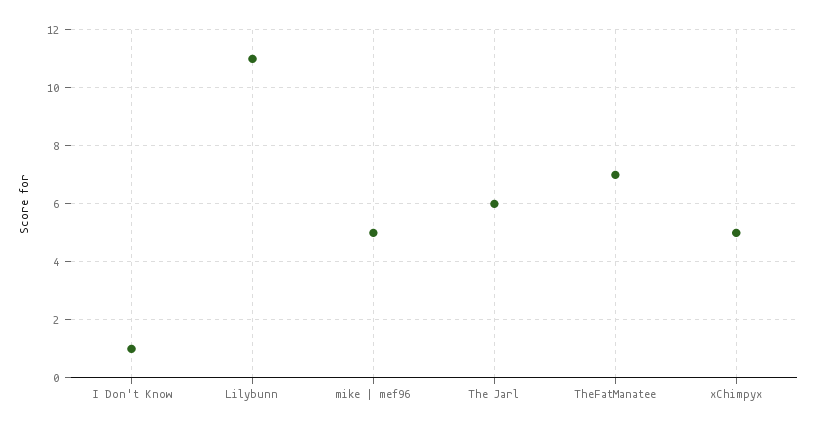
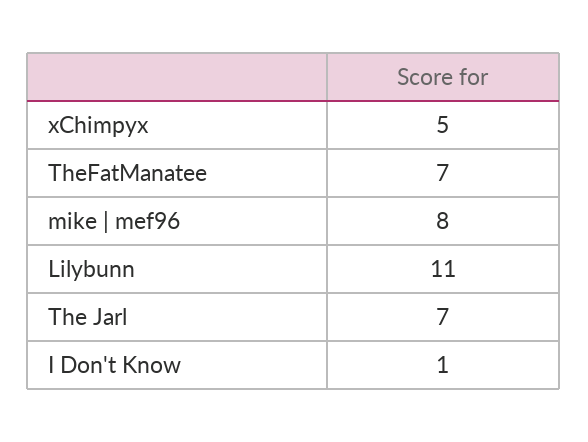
mike | mef96: 5 -> 8
The Jarl: 6 -> 7

